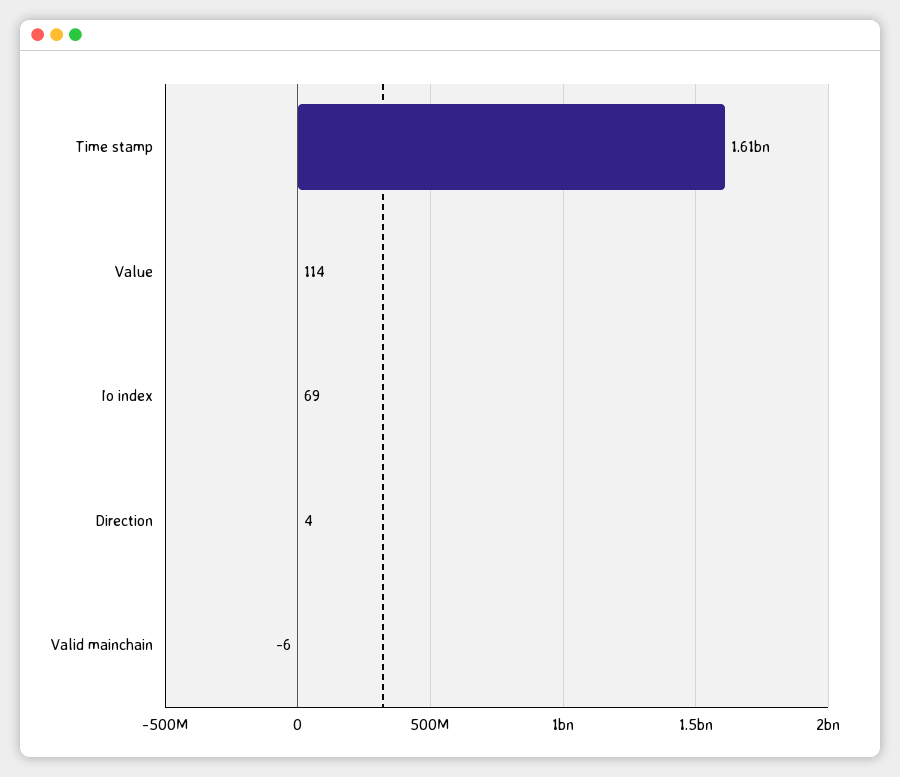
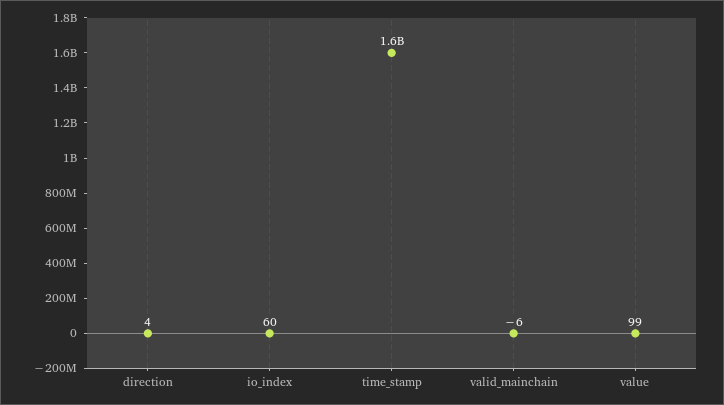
Value: 114 -> 99
Io index: 69 -> 60

